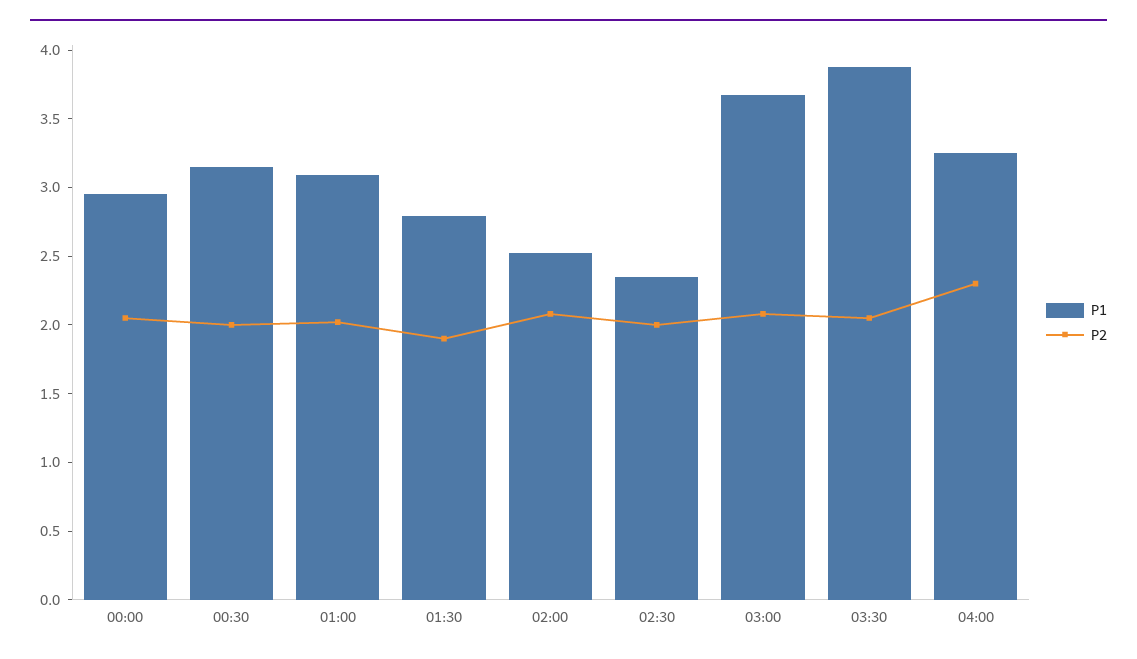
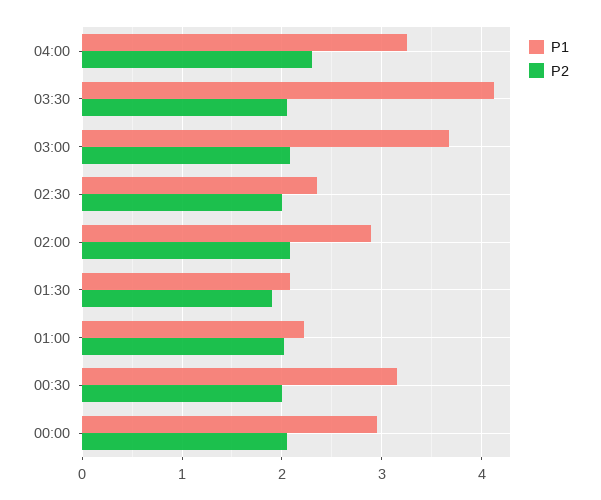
P1, 01:00: 3.1 -> 2.2
P1, 01:30: 2.8 -> 2.1
P1, 02:00: 2.5 -> 2.9
P1, 03:30: 3.9 -> 4.1

